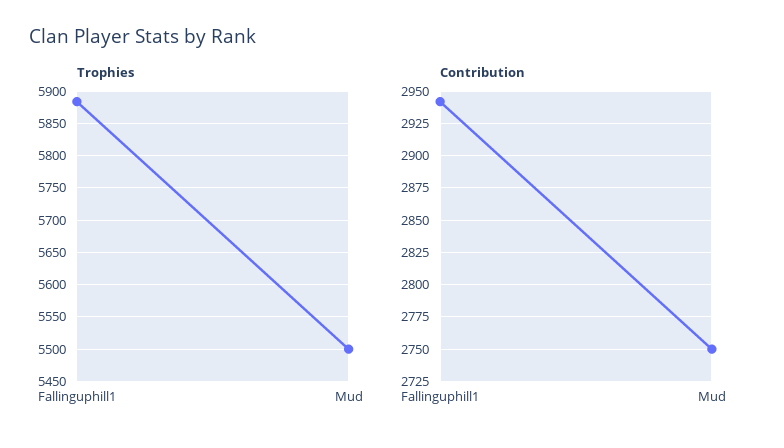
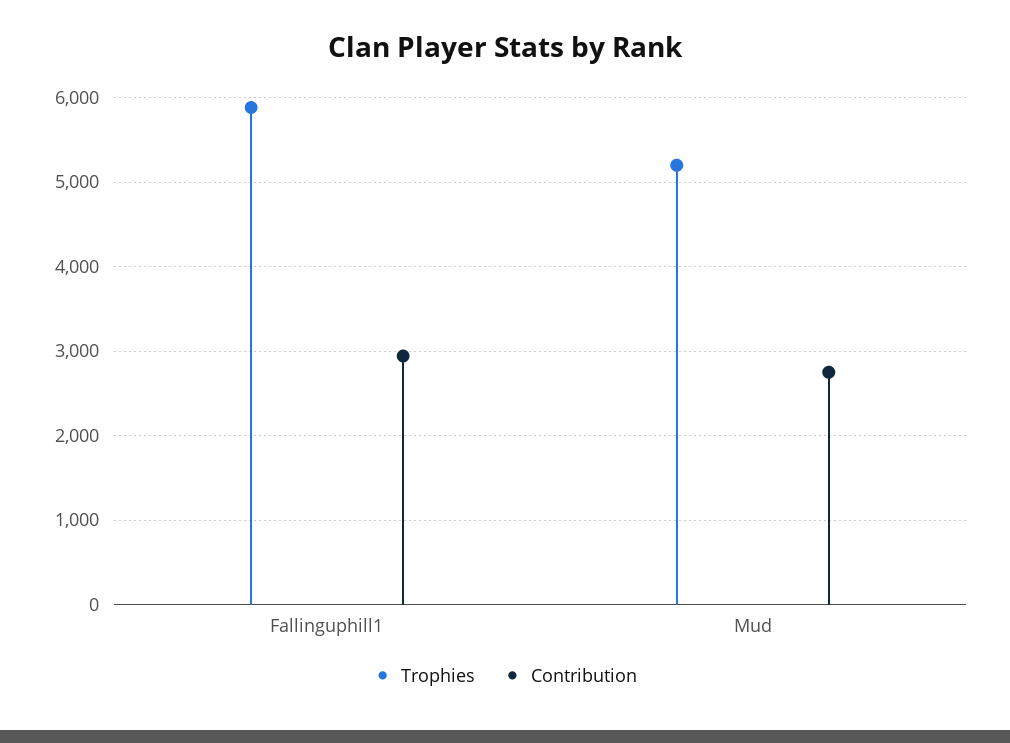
Trophies, Mud: 5500 -> 5200

